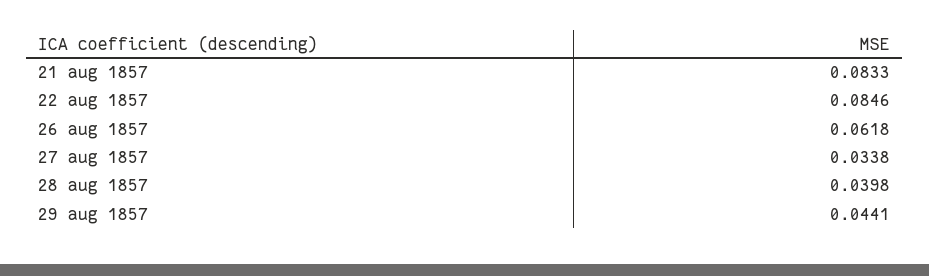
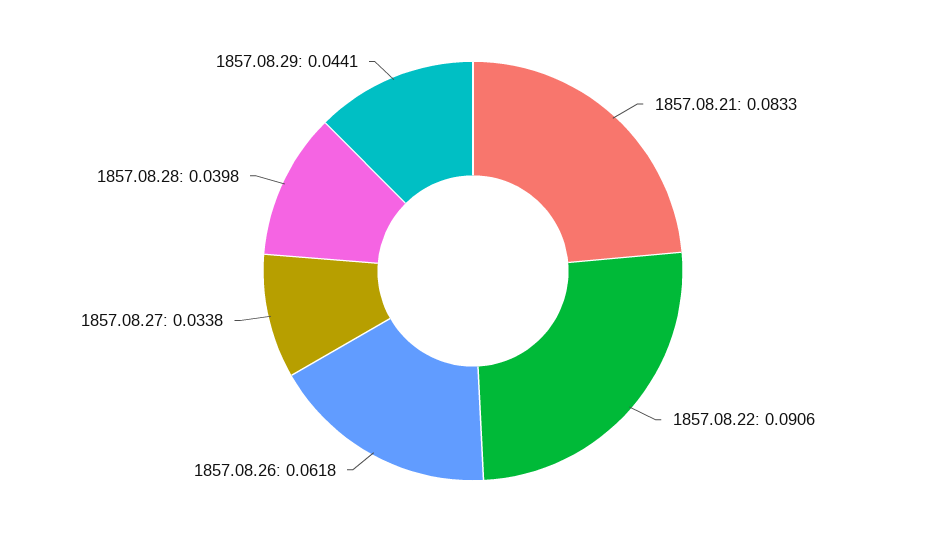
22 aug 1857: 0.0846 -> 0.0906

